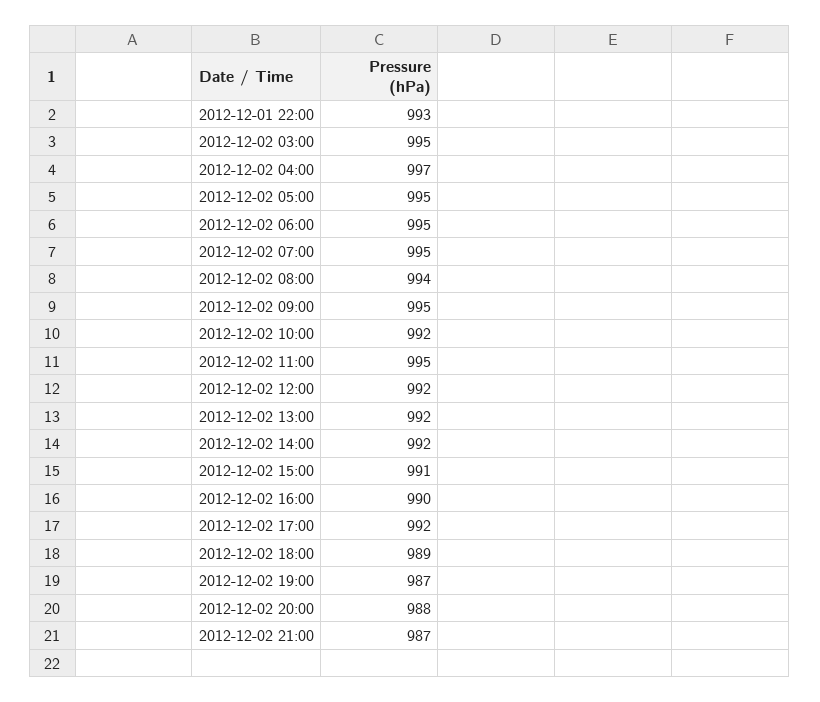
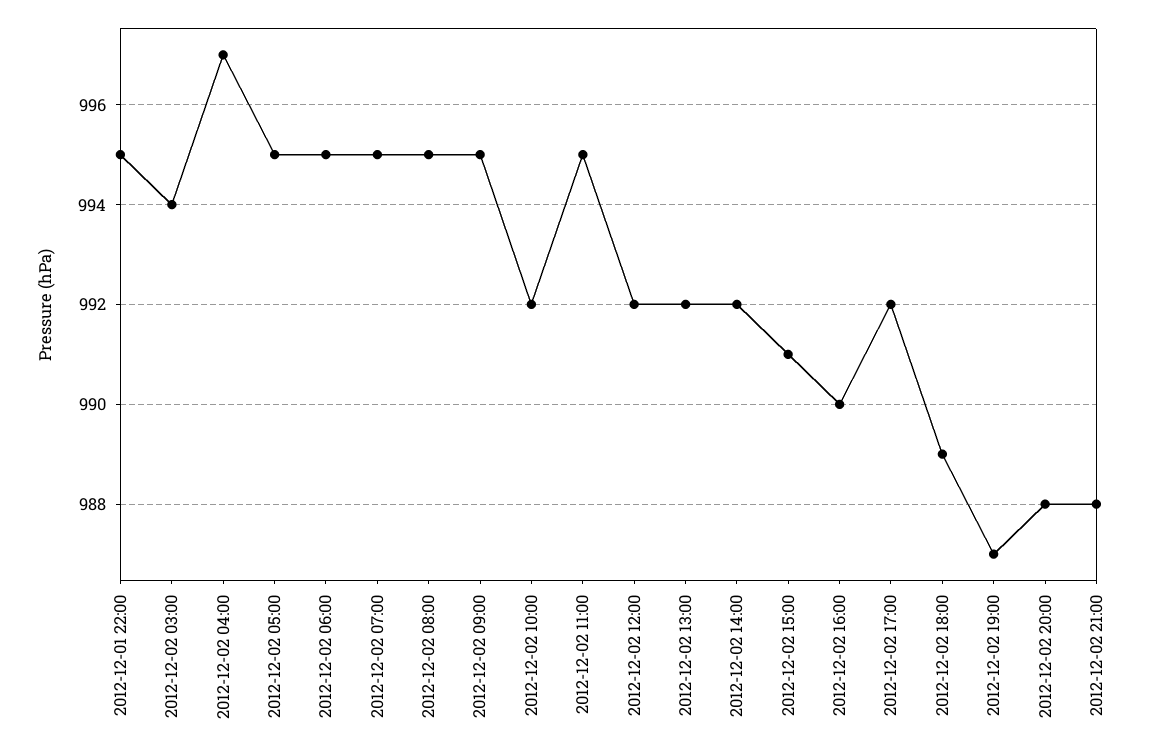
2012-12-01 22:00: 993 -> 995
2012-12-02 03:00: 995 -> 994
2012-12-02 08:00: 994 -> 995
2012-12-02 21:00: 987 -> 988

